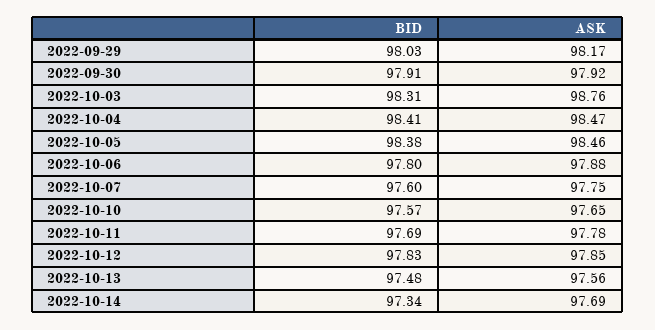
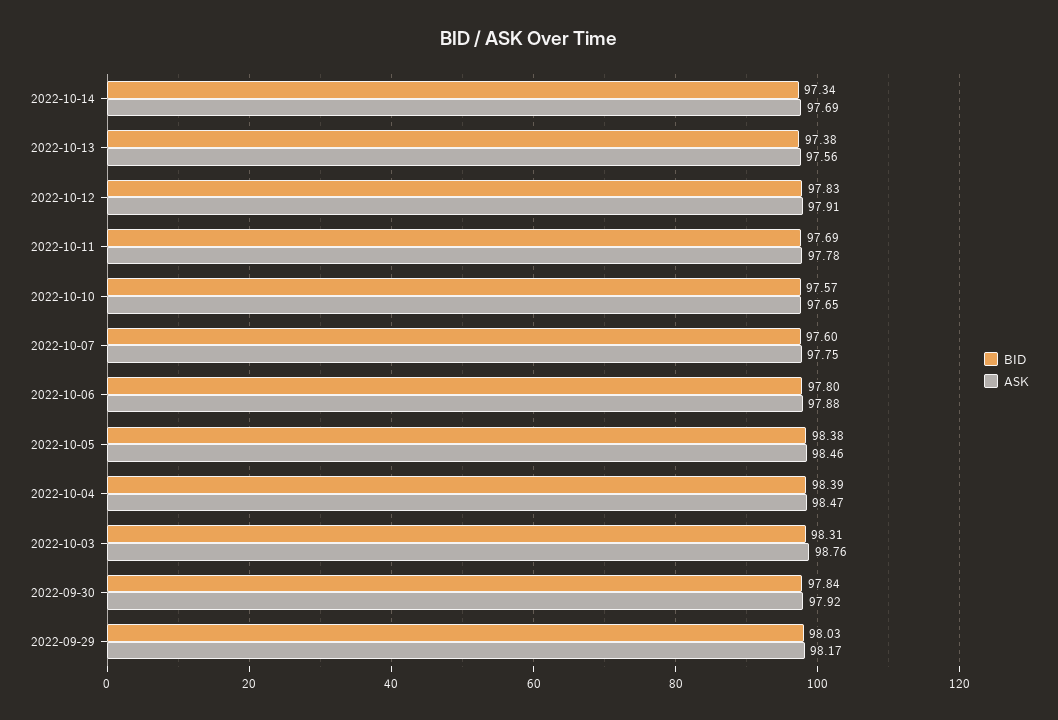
BID, 2022-09-30: 97.91 -> 97.84
BID, 2022-10-04: 98.41 -> 98.39
ASK, 2022-10-12: 97.85 -> 97.91
BID, 2022-10-13: 97.48 -> 97.38

